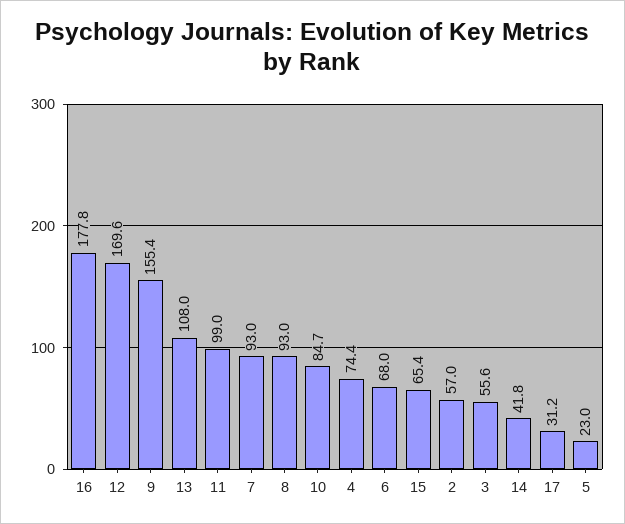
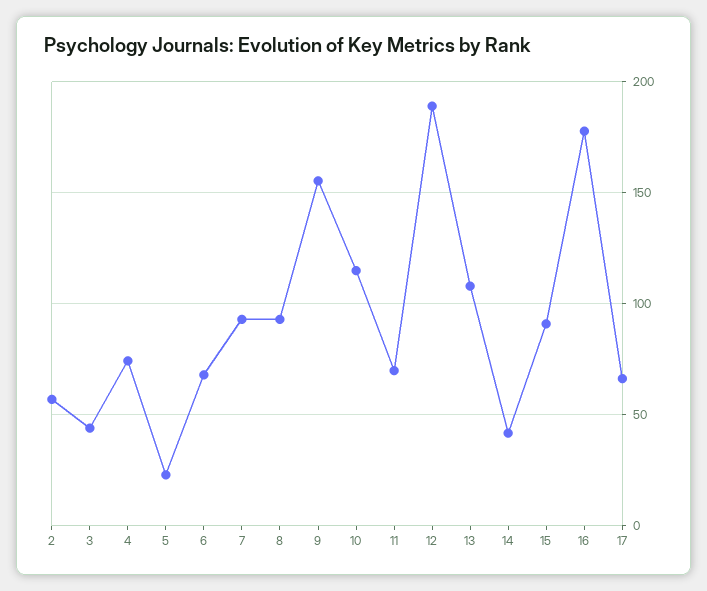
12: 169.6 -> 190
11: 99 -> 70
10: 84.7 -> 115
15: 65.4 -> 90
3: 55.6 -> 45
17: 31.2 -> 65

